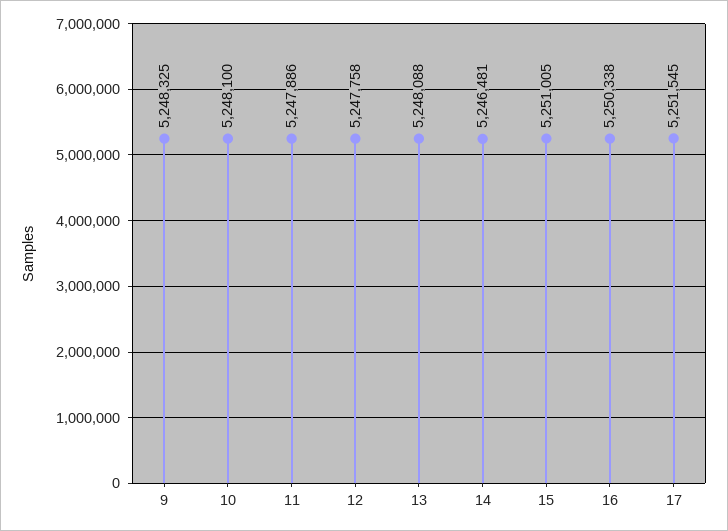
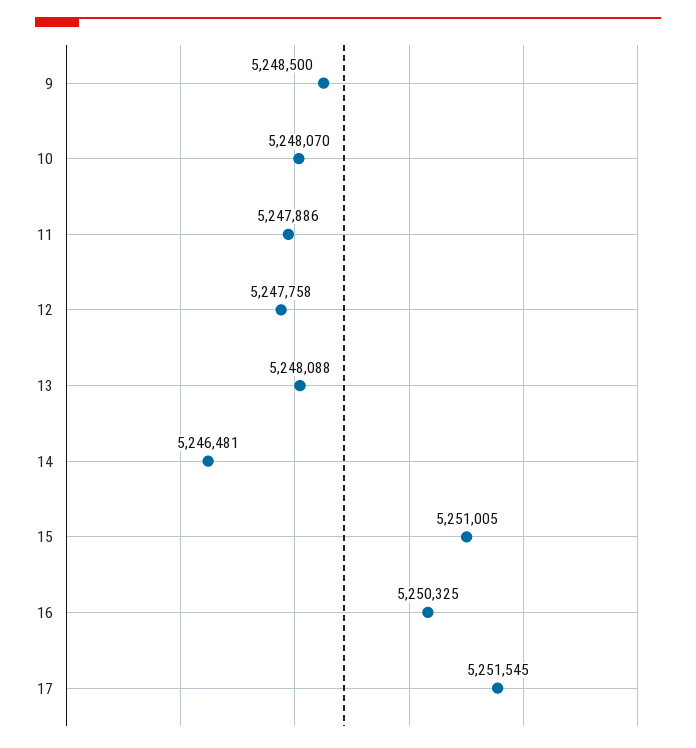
9: 5248325 -> 5248500
10: 5248100 -> 5248070
16: 5250338 -> 5250325

